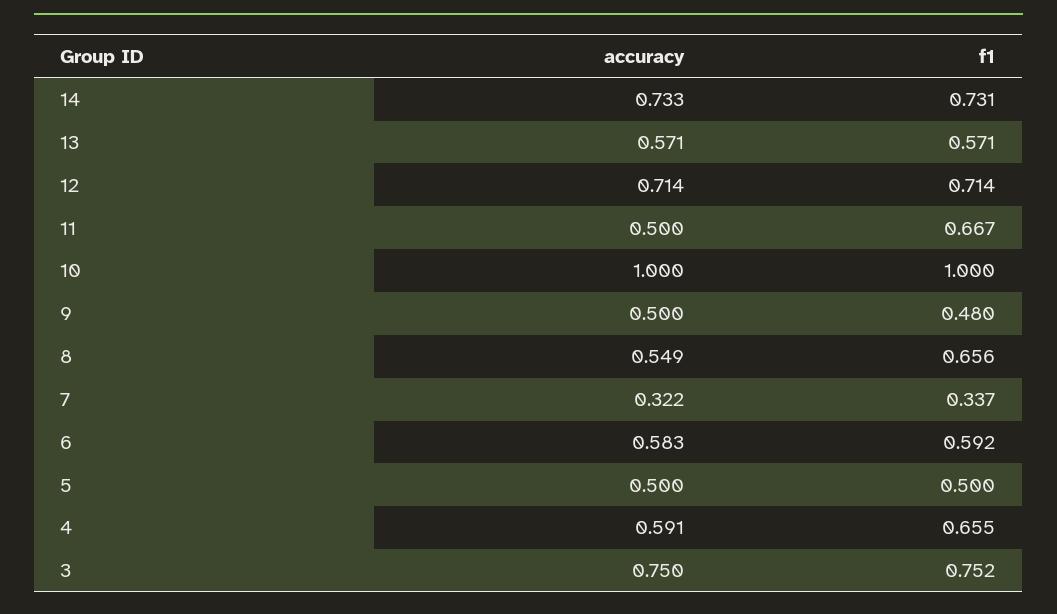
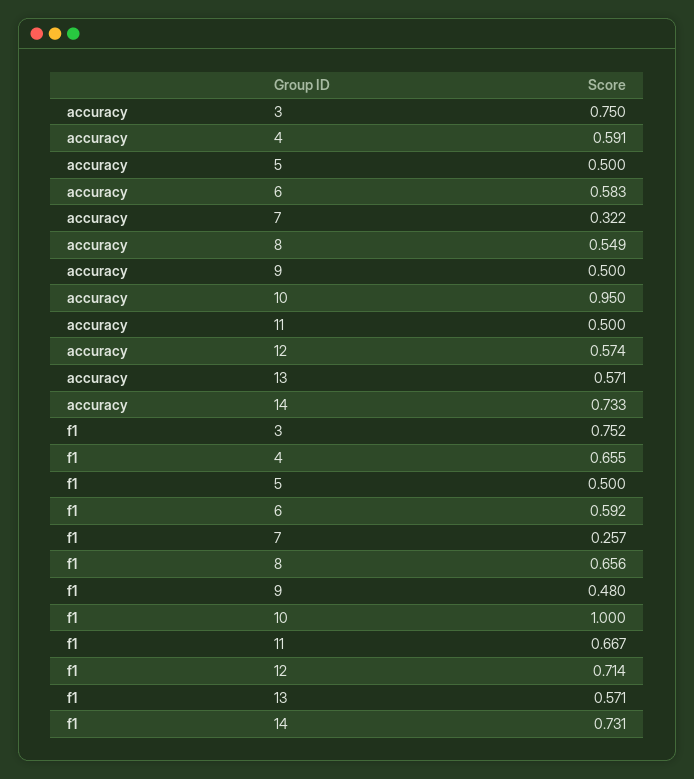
accuracy, 12: 0.714 -> 0.574
accuracy, 10: 1 -> 0.95
f1, 7: 0.337 -> 0.257

